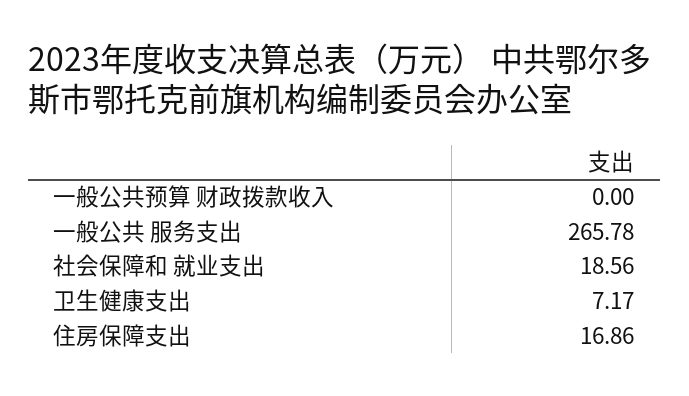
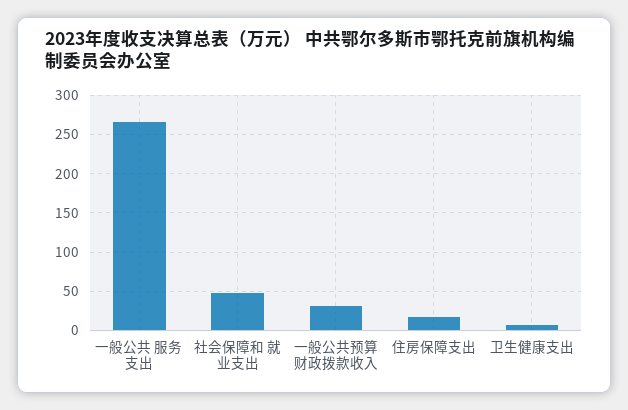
一般公共预算 财政拨款收入: 0 -> 30
社会保障和 就业支出: 18.56 -> 50

